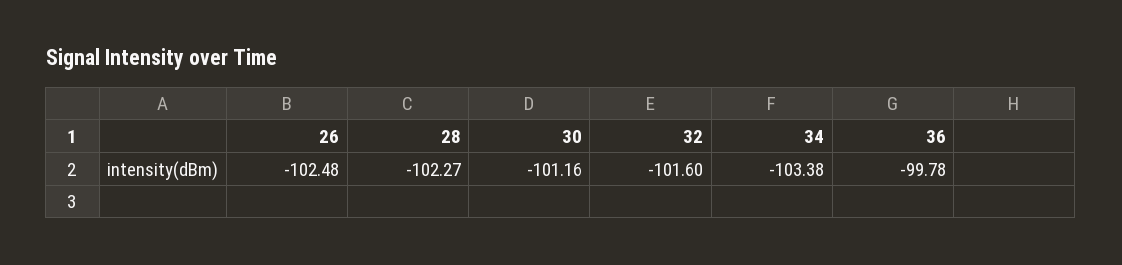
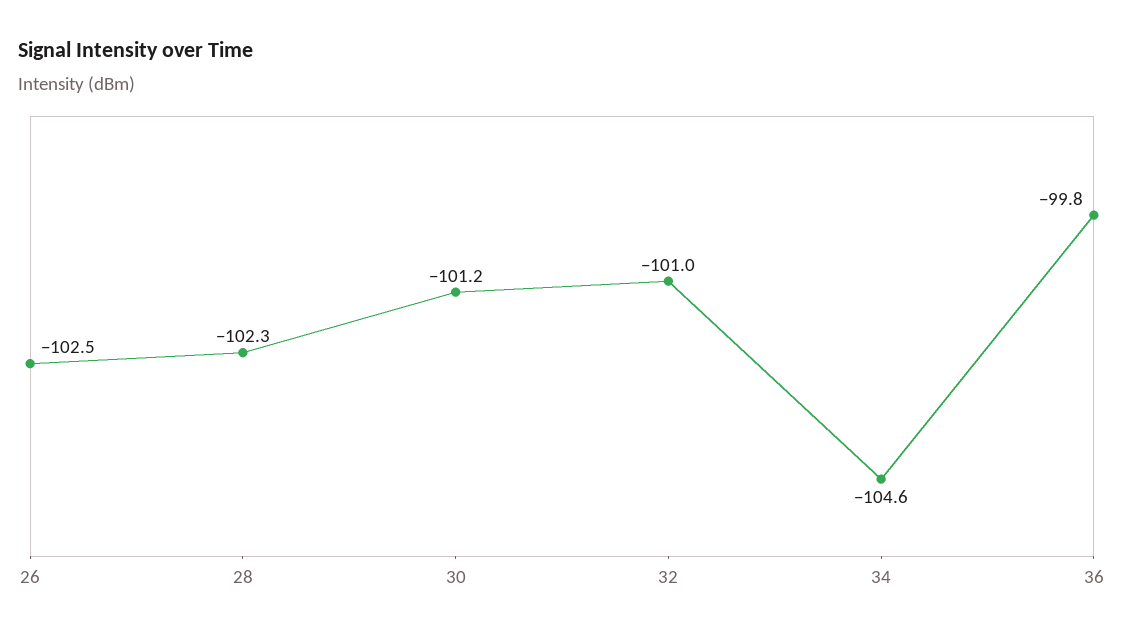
32: -101.6 -> -101
34: -103.38 -> -104.6

